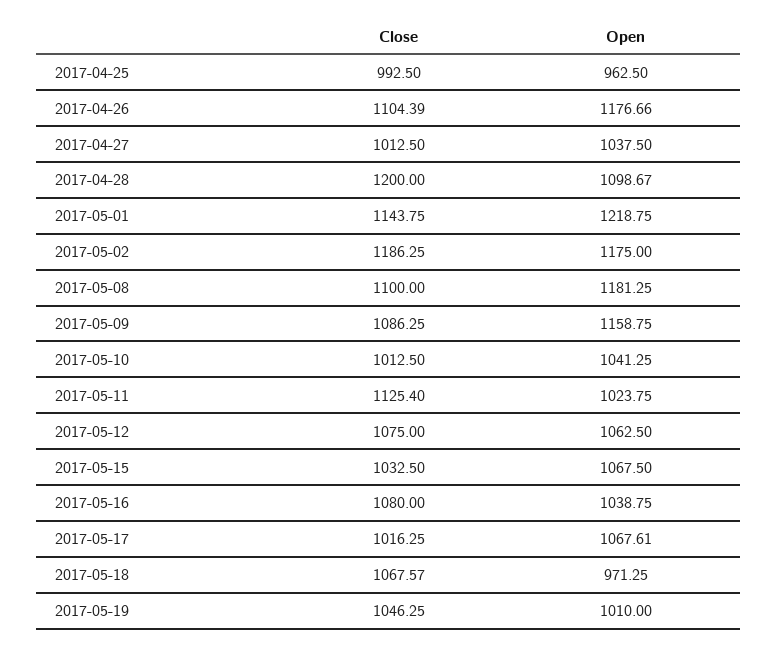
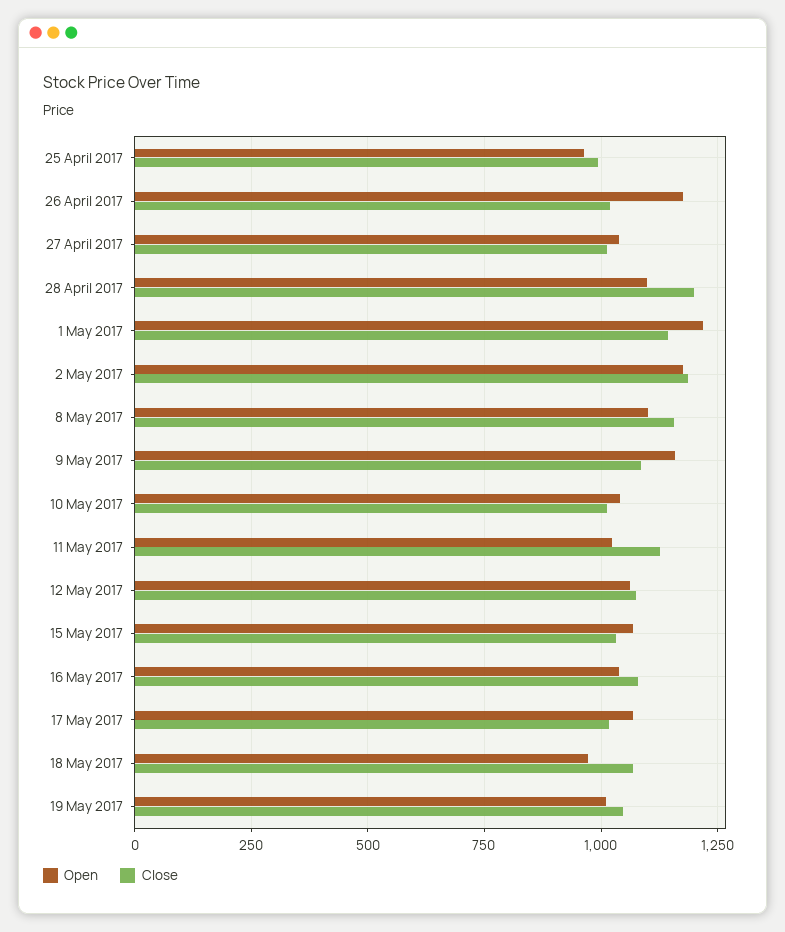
Close, 2017-04-26: 1104.39 -> 1025
Close, 2017-05-08: 1100 -> 1150
Open, 2017-05-08: 1181.25 -> 1100

